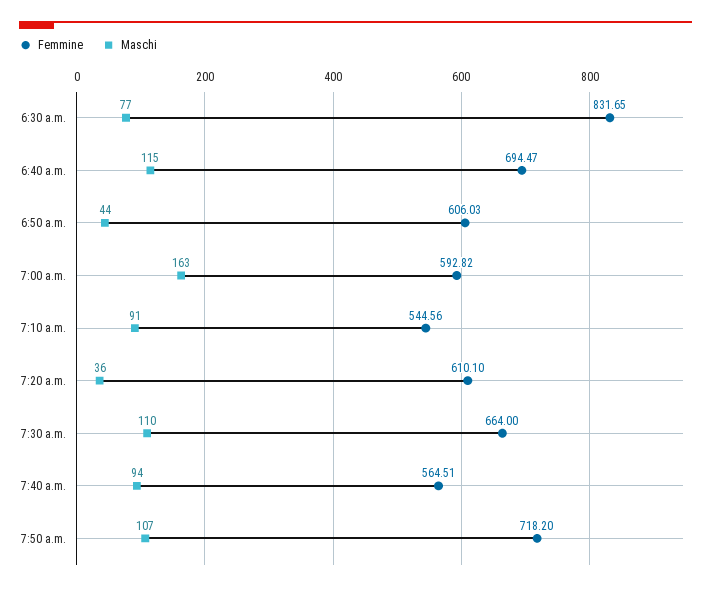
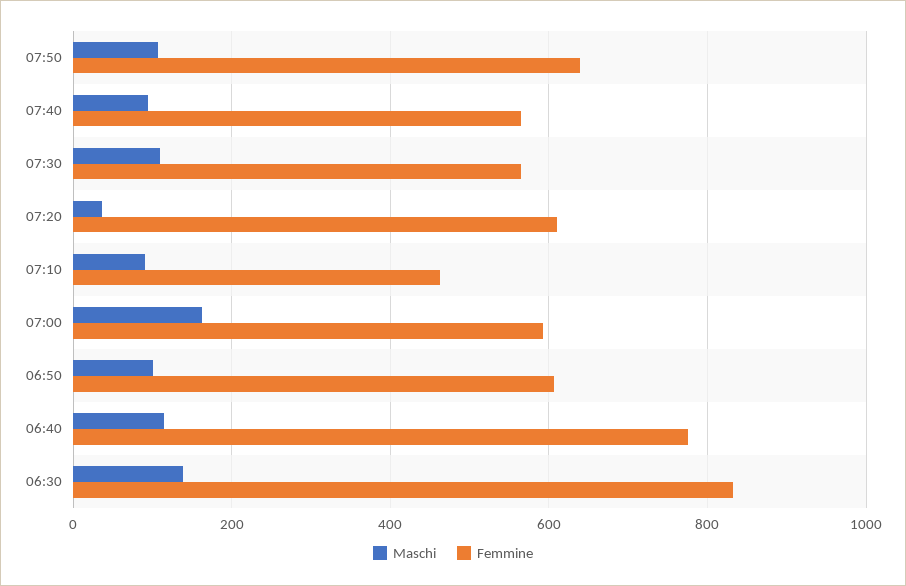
Maschi, 6:30 a.m.: 77 -> 140
Femmine, 6:40 a.m.: 694.47 -> 780
Maschi, 6:50 a.m.: 44 -> 100
Femmine, 7:10 a.m.: 544.56 -> 460
Femmine, 7:30 a.m.: 664 -> 560
Femmine, 7:50 a.m.: 718.2 -> 640

